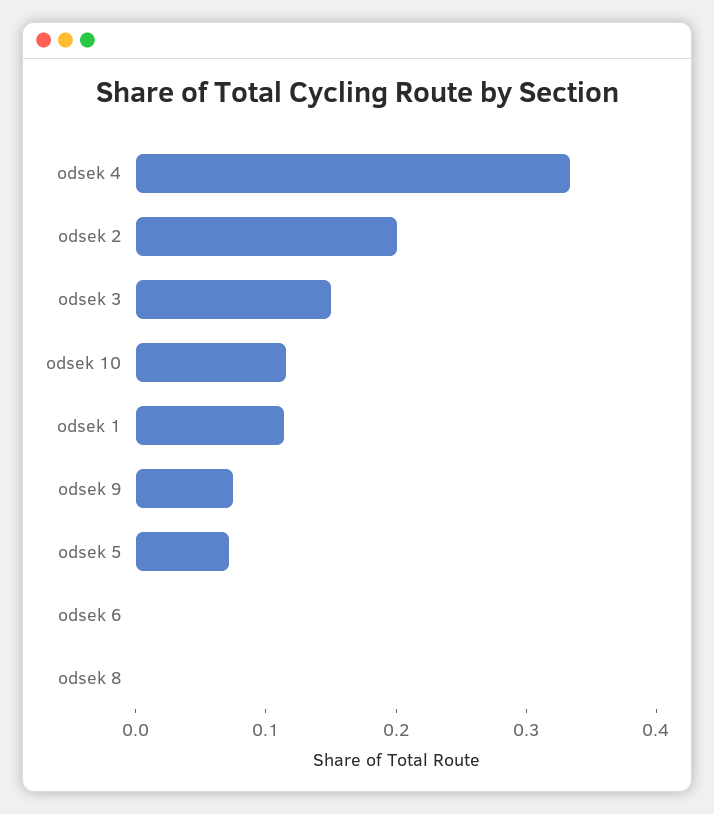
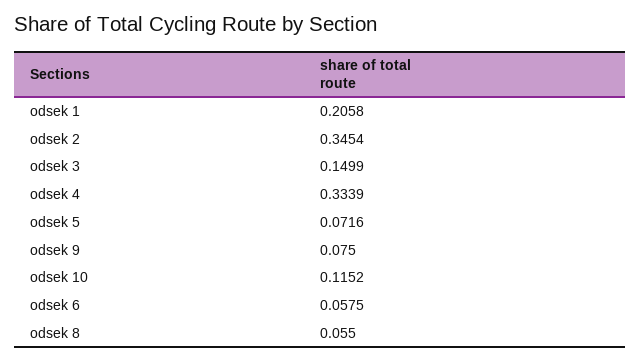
odsek 2: 0.2 -> 0.3454
odsek 1: 0.12 -> 0.2058
odsek 6: 0 -> 0.0575
odsek 8: 0 -> 0.055

